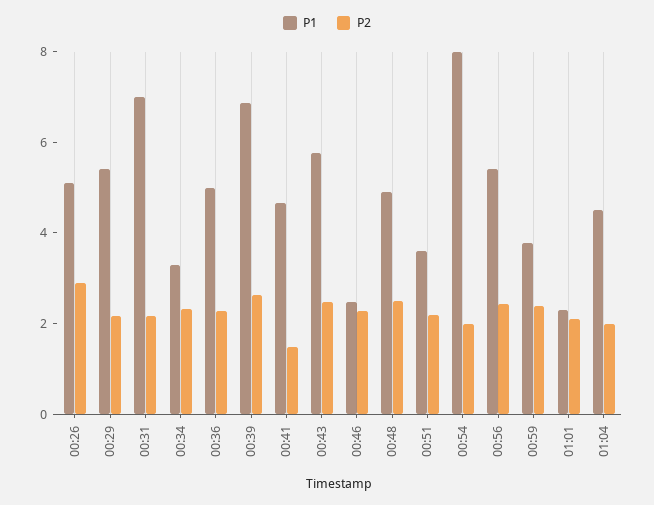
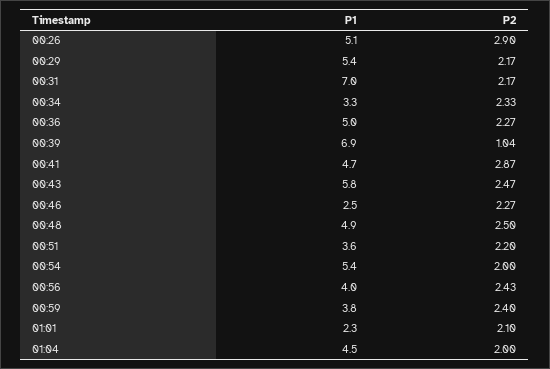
P2, 00:39: 2.5 -> 1.04
P2, 00:41: 1.5 -> 2.87
P1, 00:54: 8 -> 5.4
P1, 00:56: 5.5 -> 4

